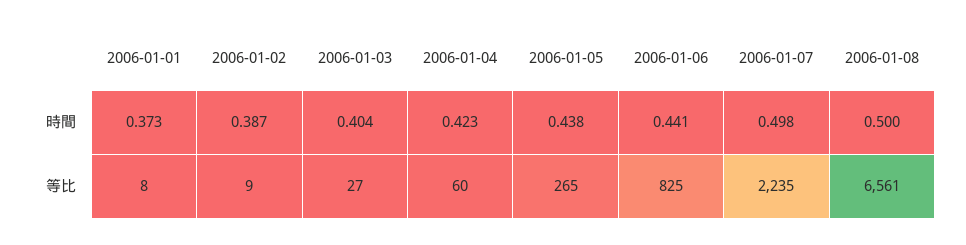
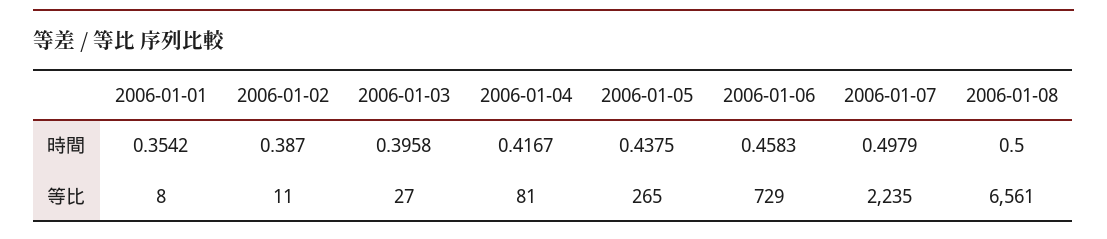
2006-01-01, 時間: 0.373 -> 0.3542
2006-01-03, 時間: 0.404 -> 0.3958
2006-01-04, 時間: 0.423 -> 0.4167
2006-01-06, 時間: 0.441 -> 0.4583
2006-01-02, 等比: 9 -> 11
2006-01-04, 等比: 60 -> 81
2006-01-06, 等比: 825 -> 729

